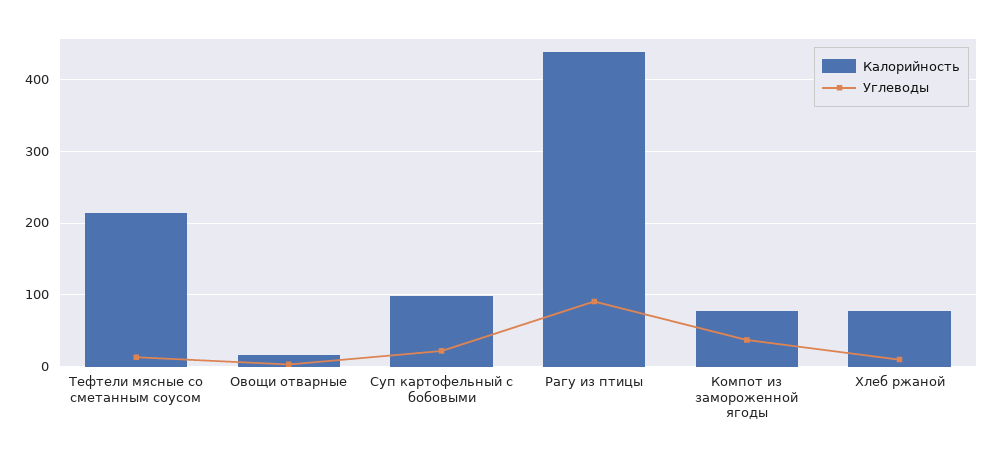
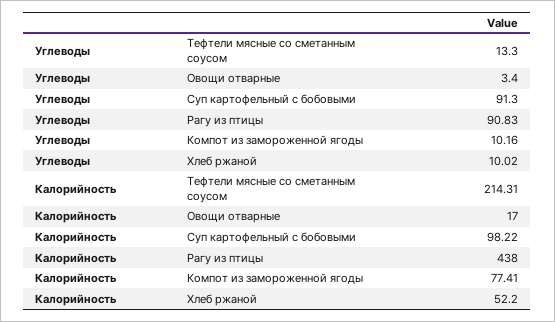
Углеводы, Суп картофельный с бобовыми: 20 -> 91.3
Углеводы, Компот из замороженной ягоды: 40 -> 10.16
Калорийность, Хлеб ржаной: 80 -> 52.2

